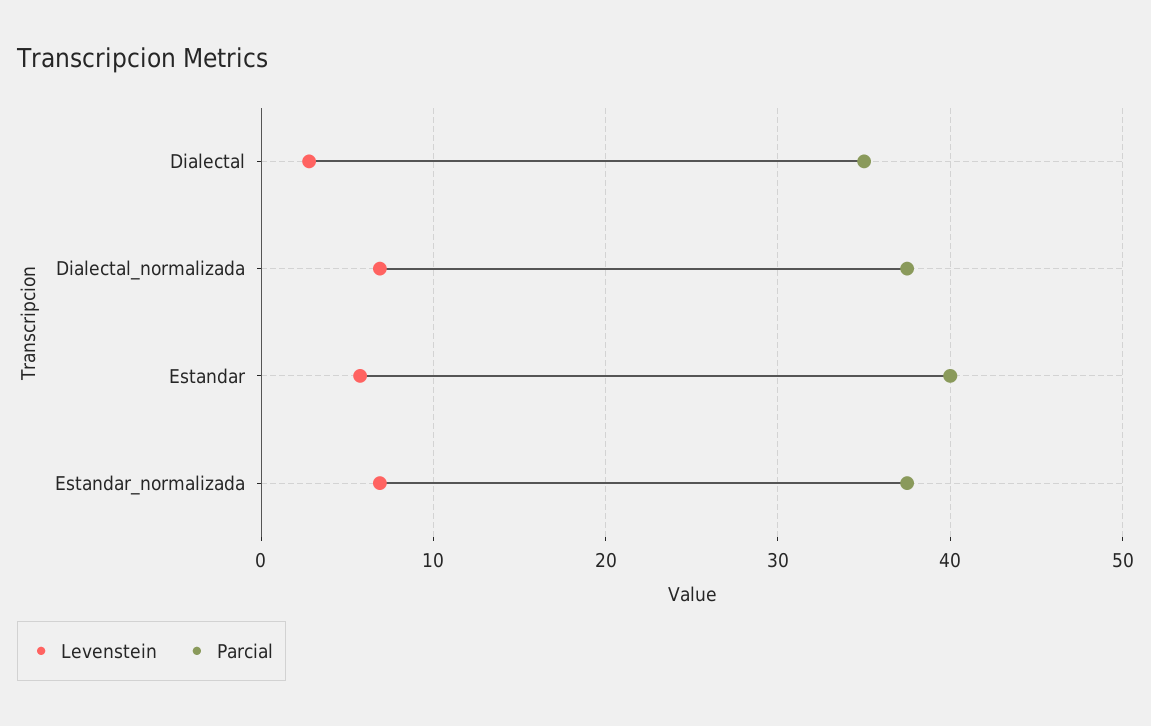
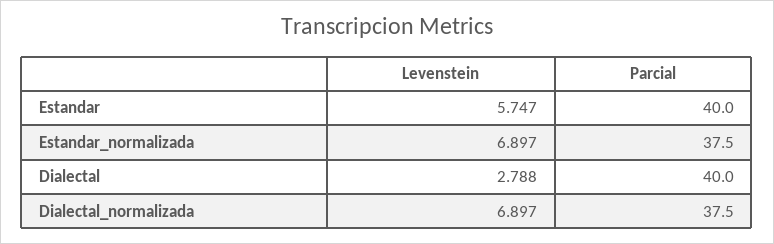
Parcial, Dialectal: 35 -> 40

